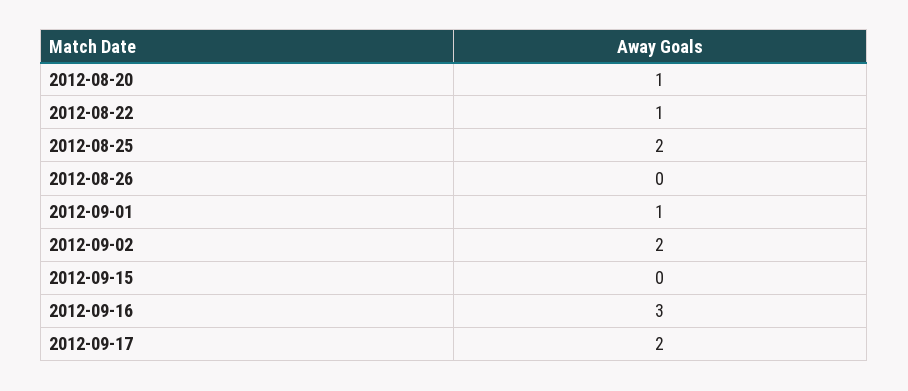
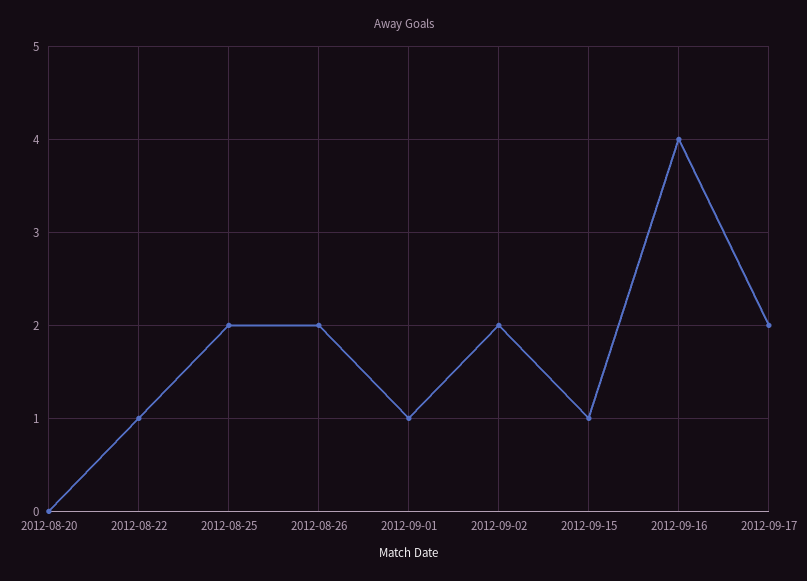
2012-08-20: 1 -> 0
2012-08-26: 0 -> 2
2012-09-15: 0 -> 1
2012-09-16: 3 -> 4

